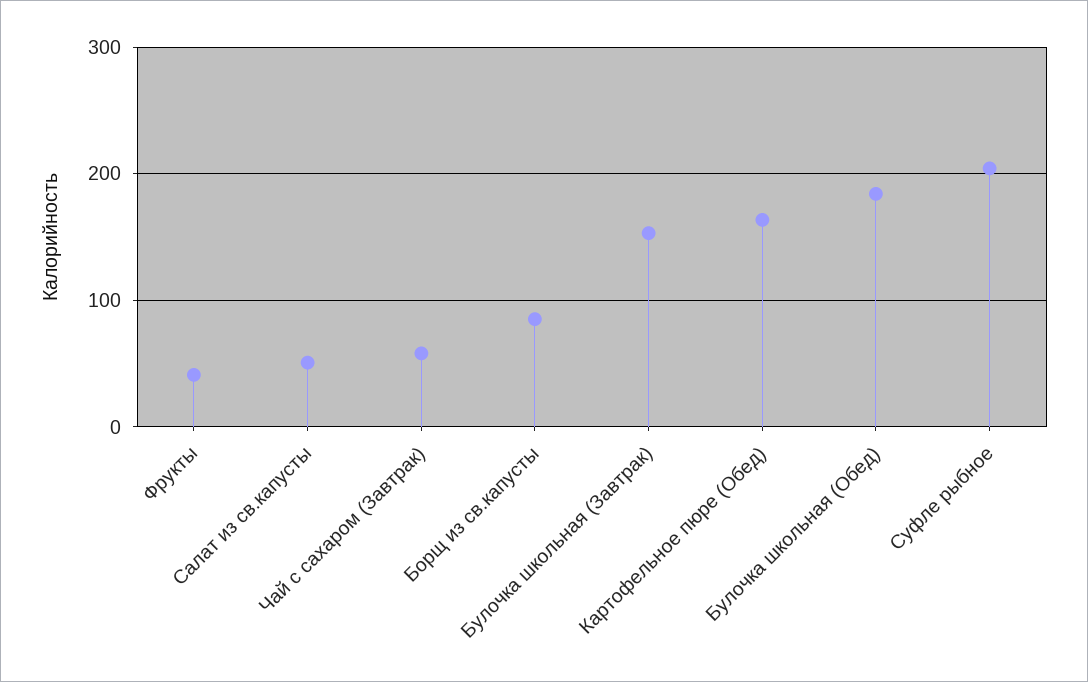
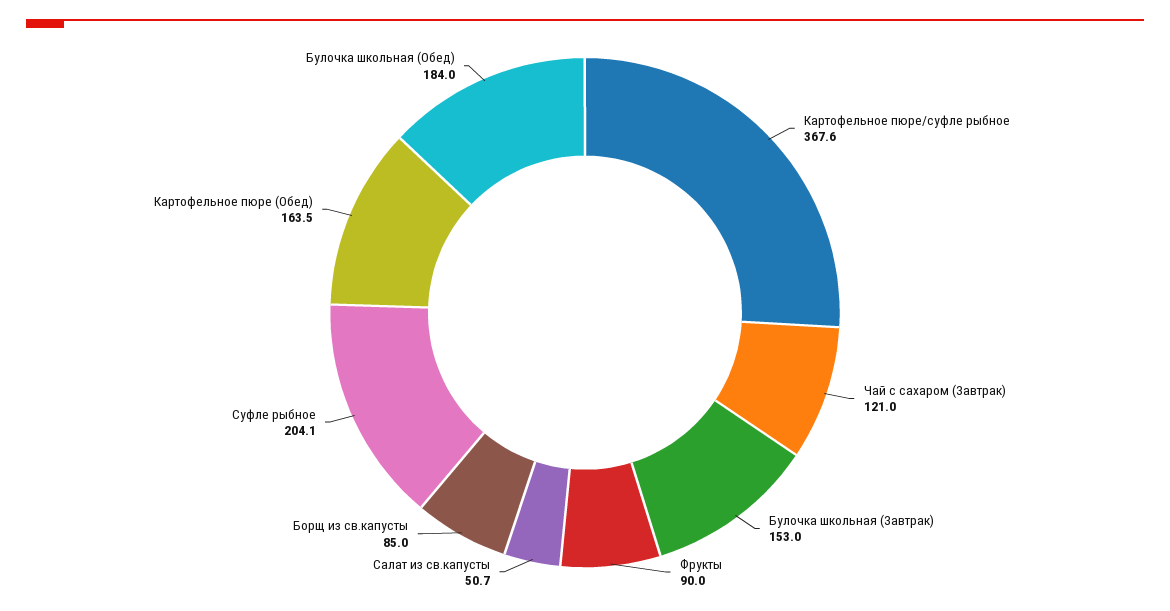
Фрукты: 40 -> 90
Чай с сахаром (Завтрак): 60 -> 121
Картофельное пюре/суфле рыбное: none -> 367.6

